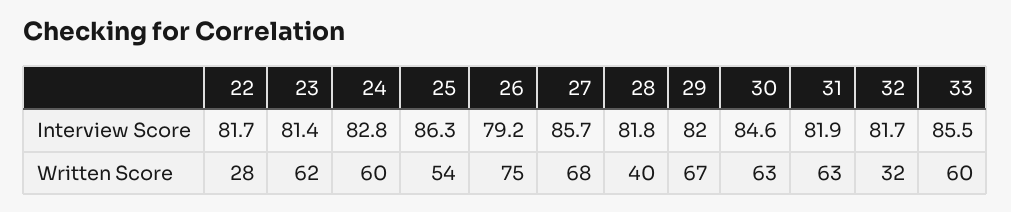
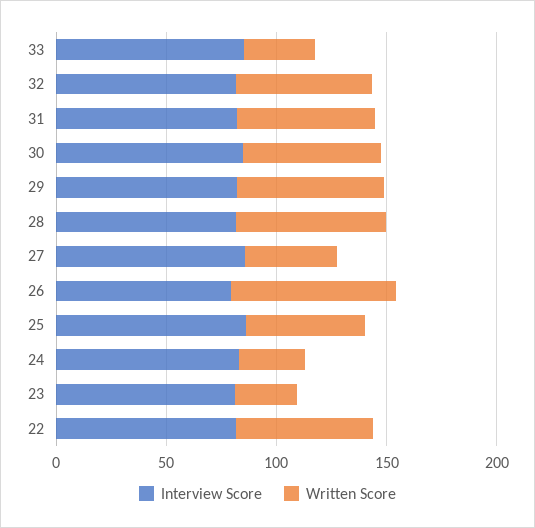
Written Score, 22: 28 -> 60
Written Score, 23: 62 -> 30
Written Score, 24: 60 -> 30
Written Score, 27: 68 -> 40
Written Score, 28: 40 -> 70
Written Score, 32: 32 -> 60
Written Score, 33: 60 -> 30

